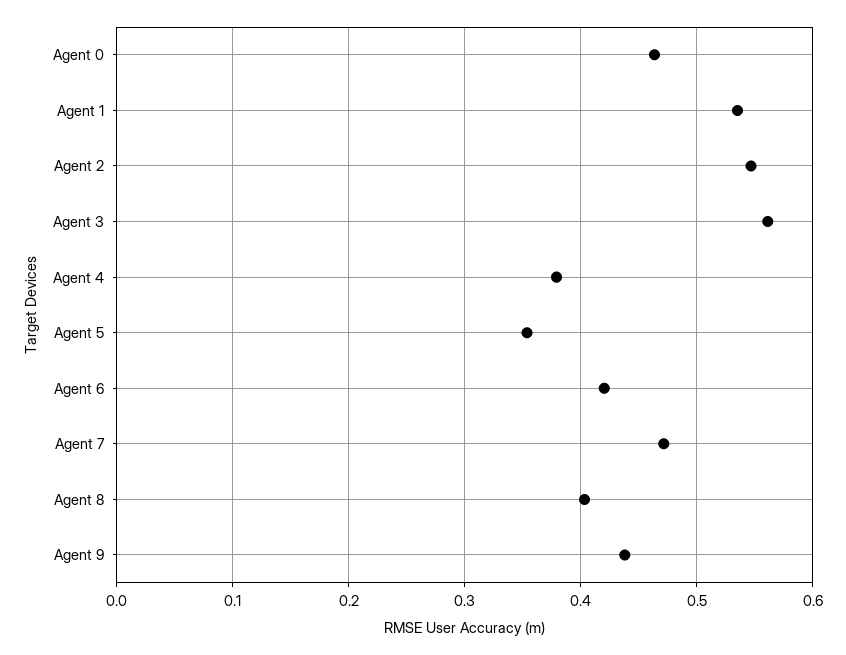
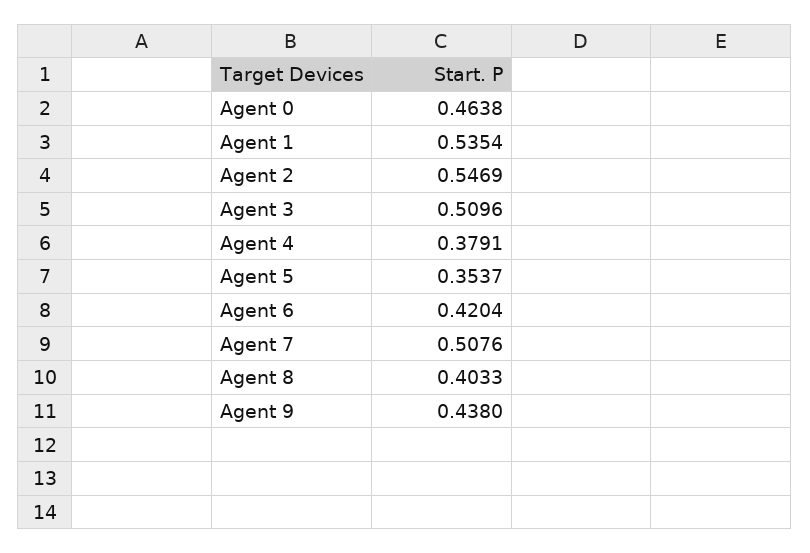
Agent 3: 0.56 -> 0.5096
Agent 7: 0.47 -> 0.5076

